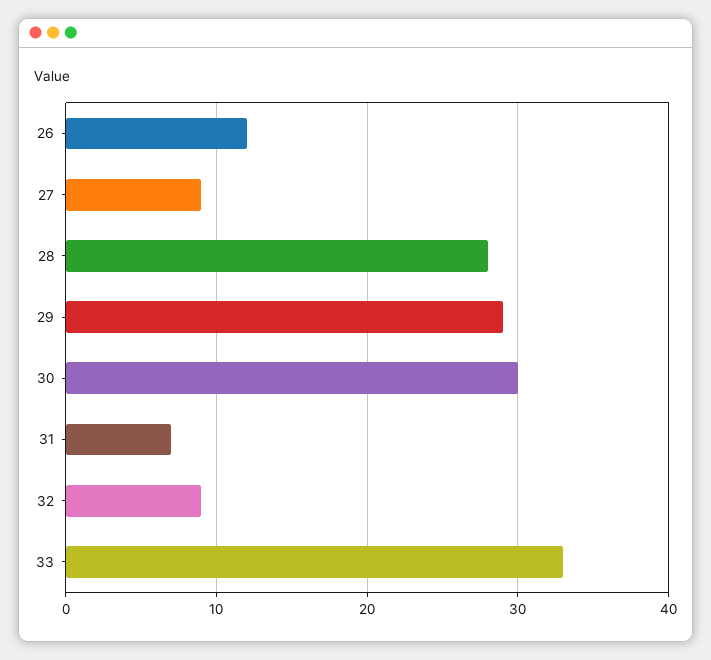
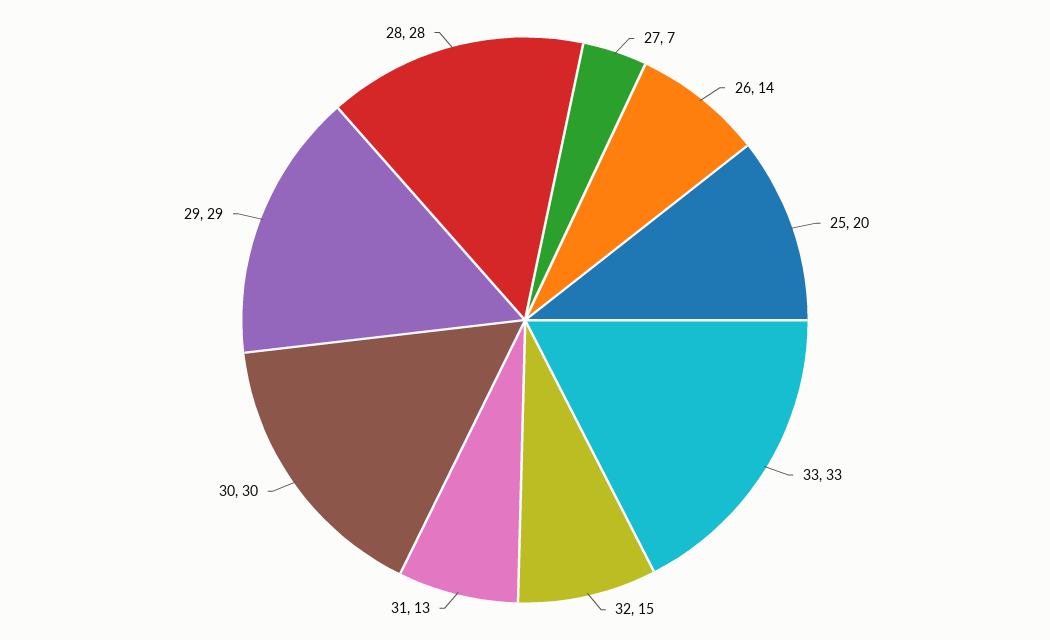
26: 12 -> 14
27: 9 -> 7
31: 7 -> 13
32: 9 -> 15
25: none -> 20

